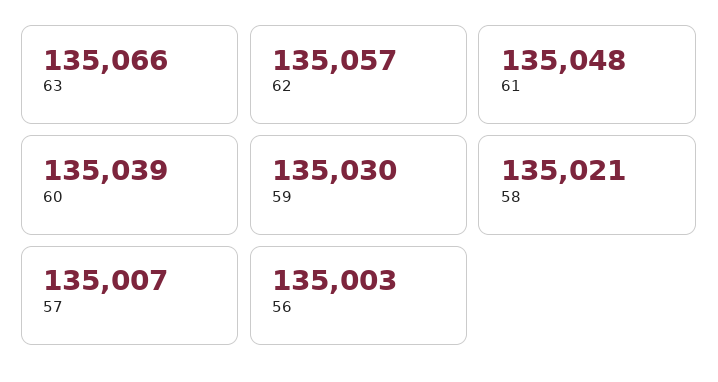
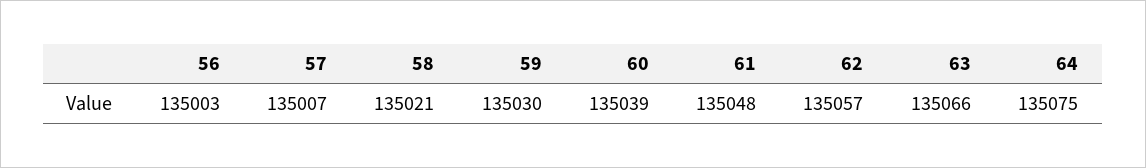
64: none -> 135075

